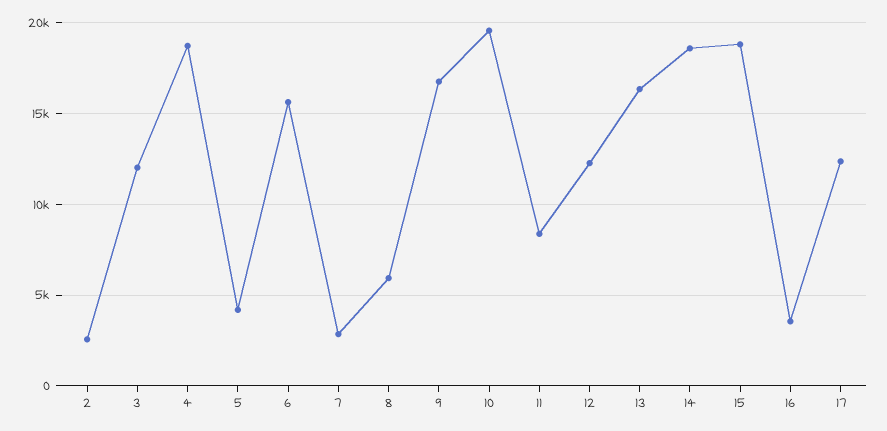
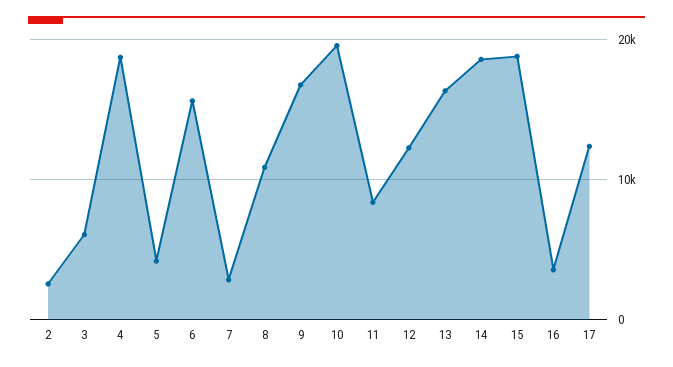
3: 12000 -> 6000
8: 6000 -> 11000

